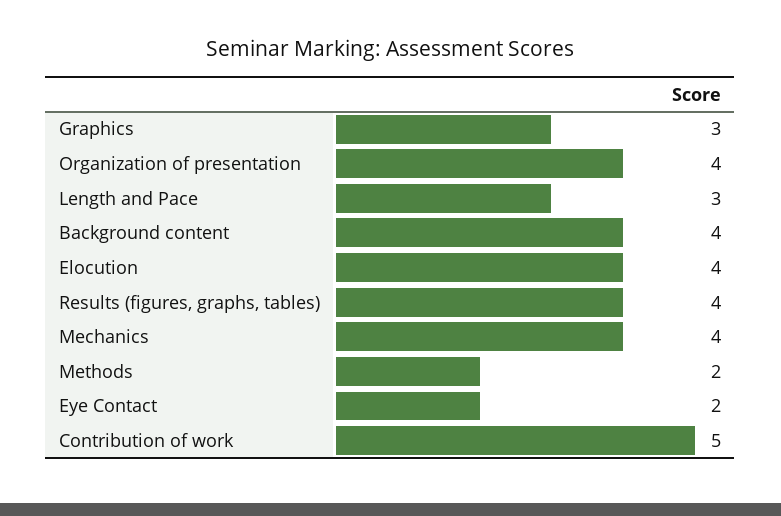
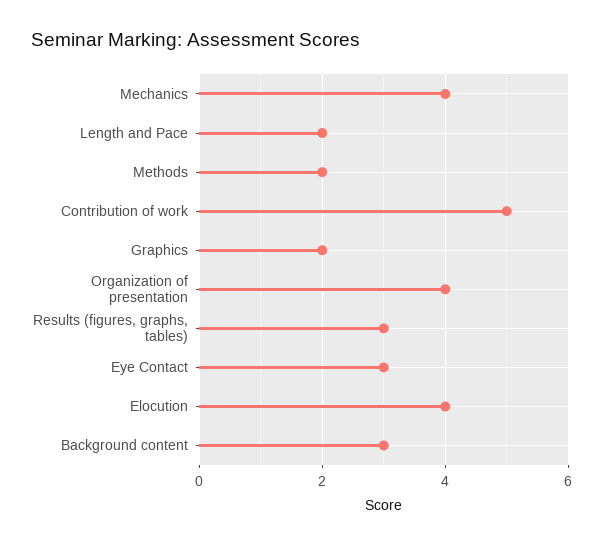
Graphics: 3 -> 2
Length and Pace: 3 -> 2
Background content: 4 -> 3
Results (figures, graphs, tables): 4 -> 3
Eye Contact: 2 -> 3

